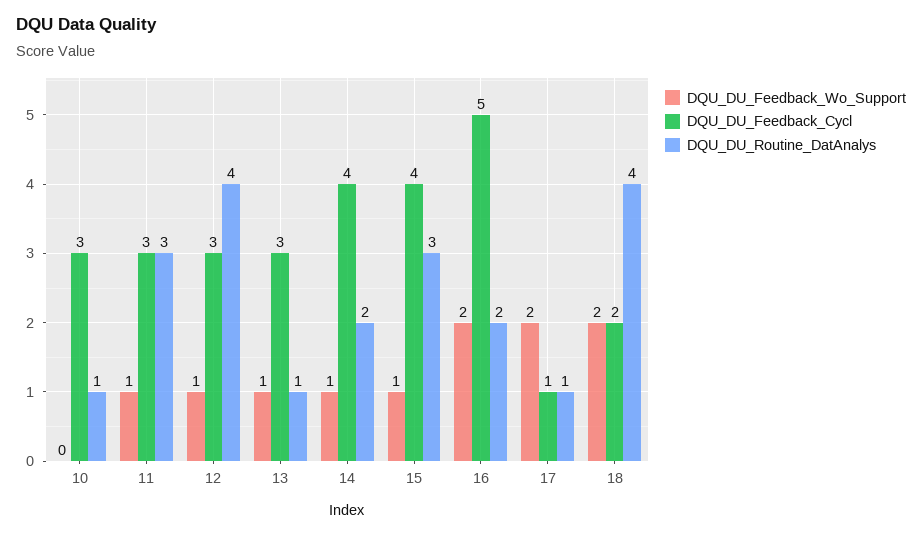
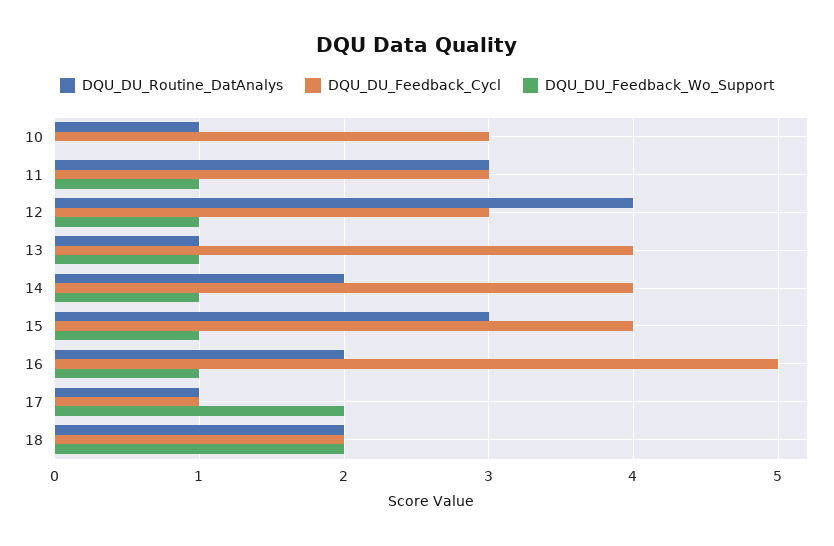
DQU_DU_Feedback_Cycl, 13: 3 -> 4
DQU_DU_Feedback_Wo_Support, 16: 2 -> 1
DQU_DU_Routine_DatAnalys, 18: 4 -> 2

